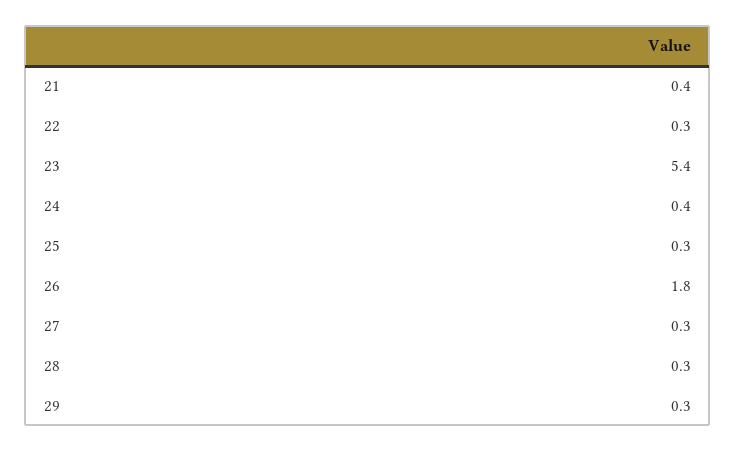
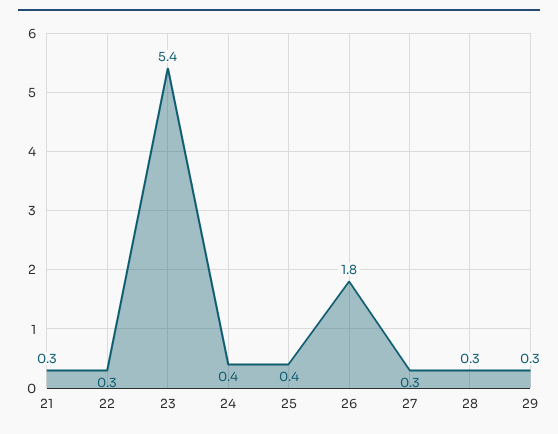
21: 0.4 -> 0.3
25: 0.3 -> 0.4

